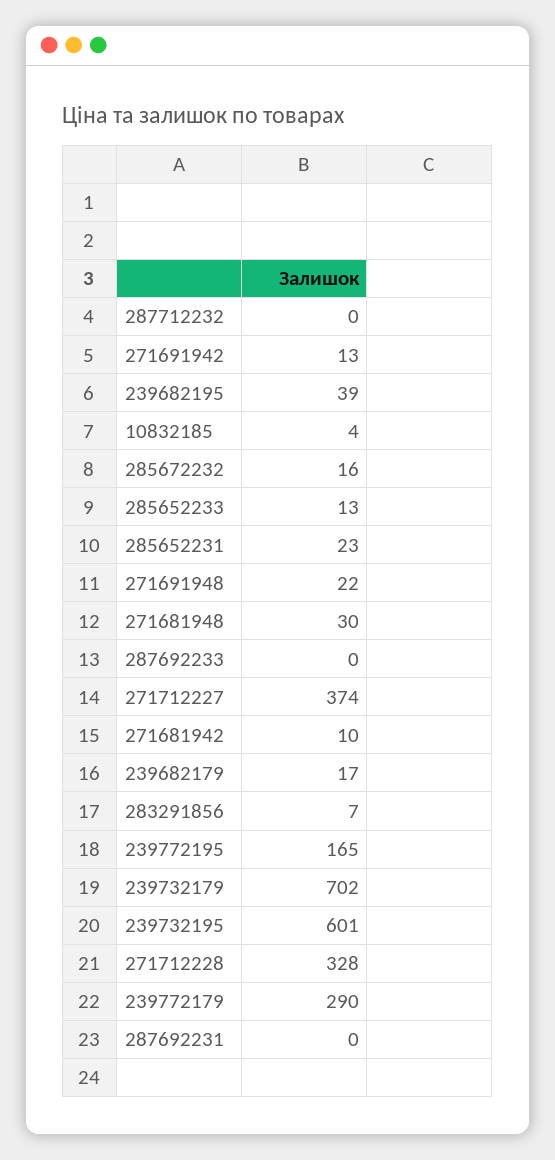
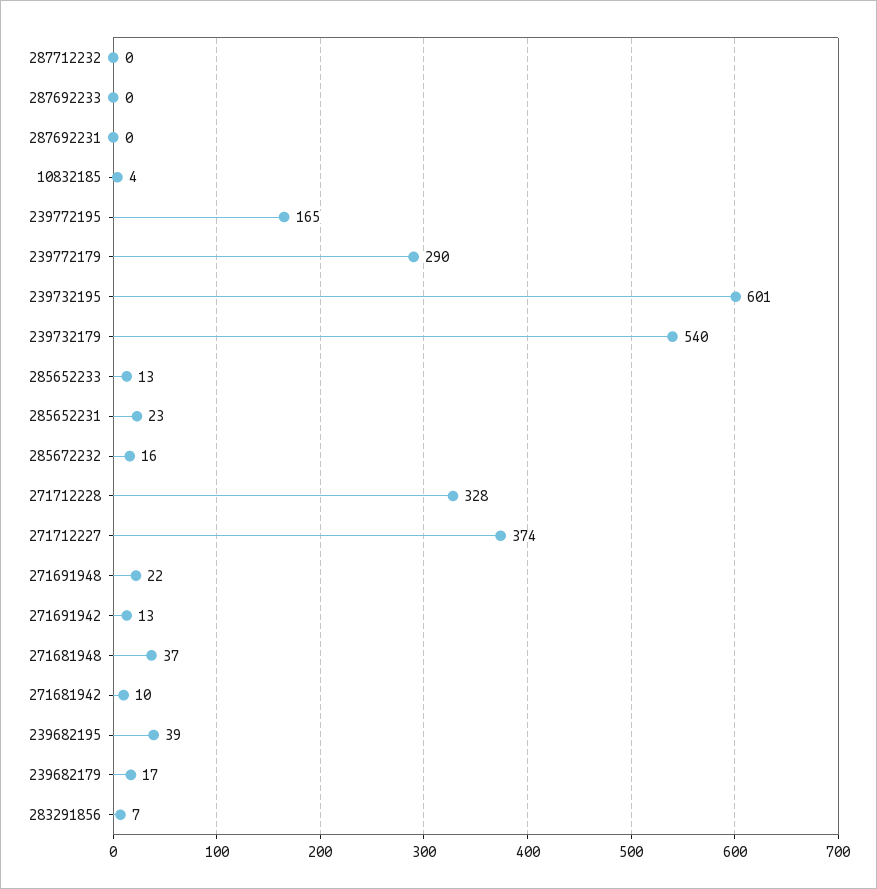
271681948: 30 -> 37
239732179: 702 -> 540

